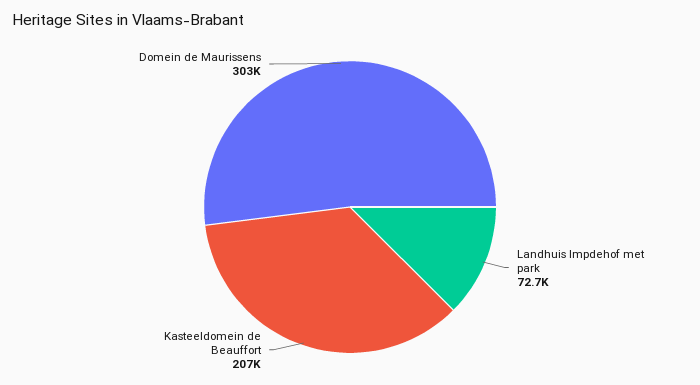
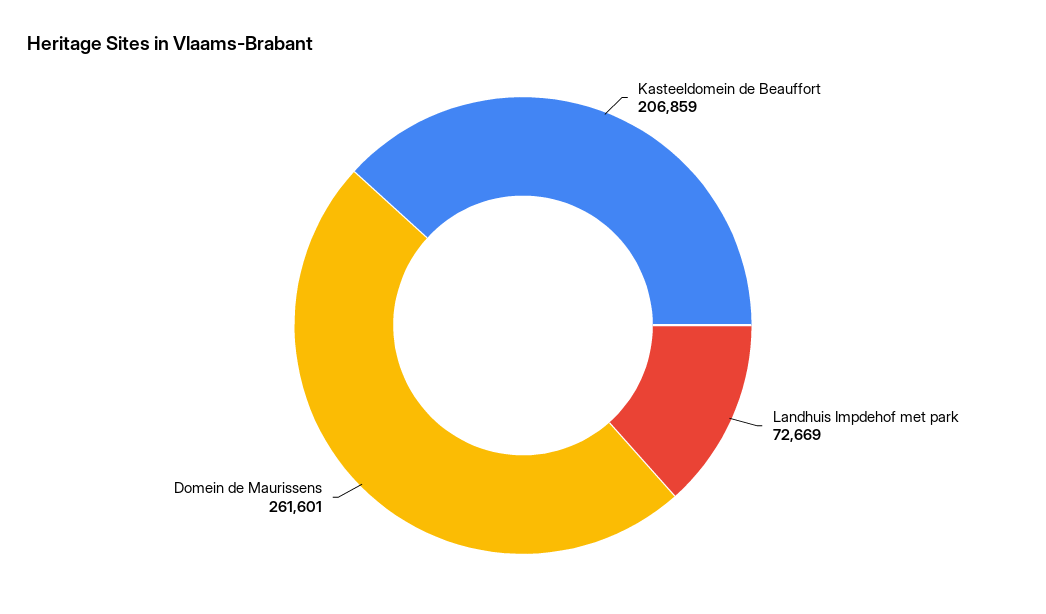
Domein de Maurissens: 303000 -> 261601

